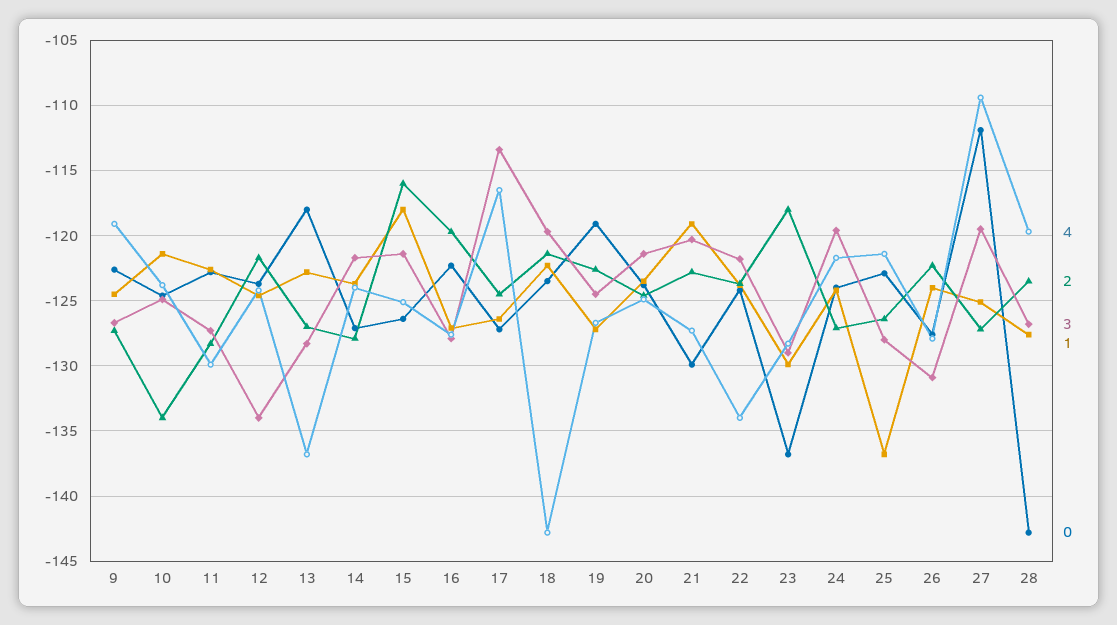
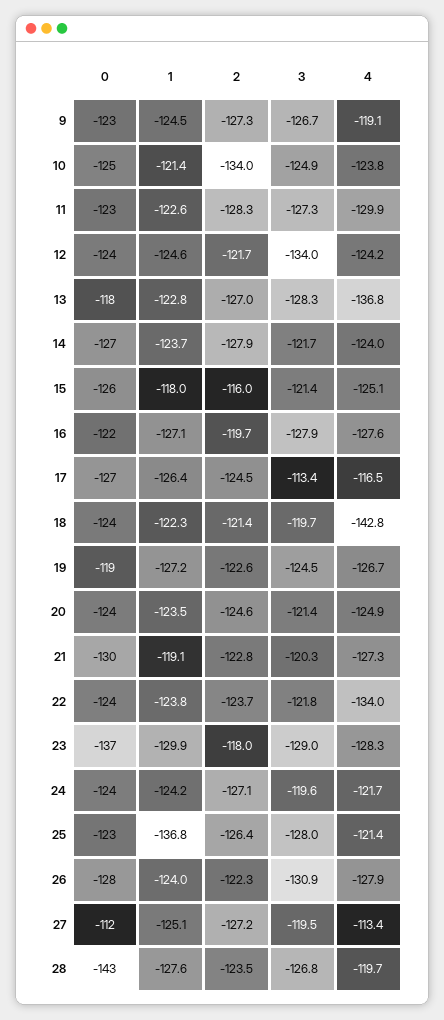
4, 27: -109.5 -> -113.4

